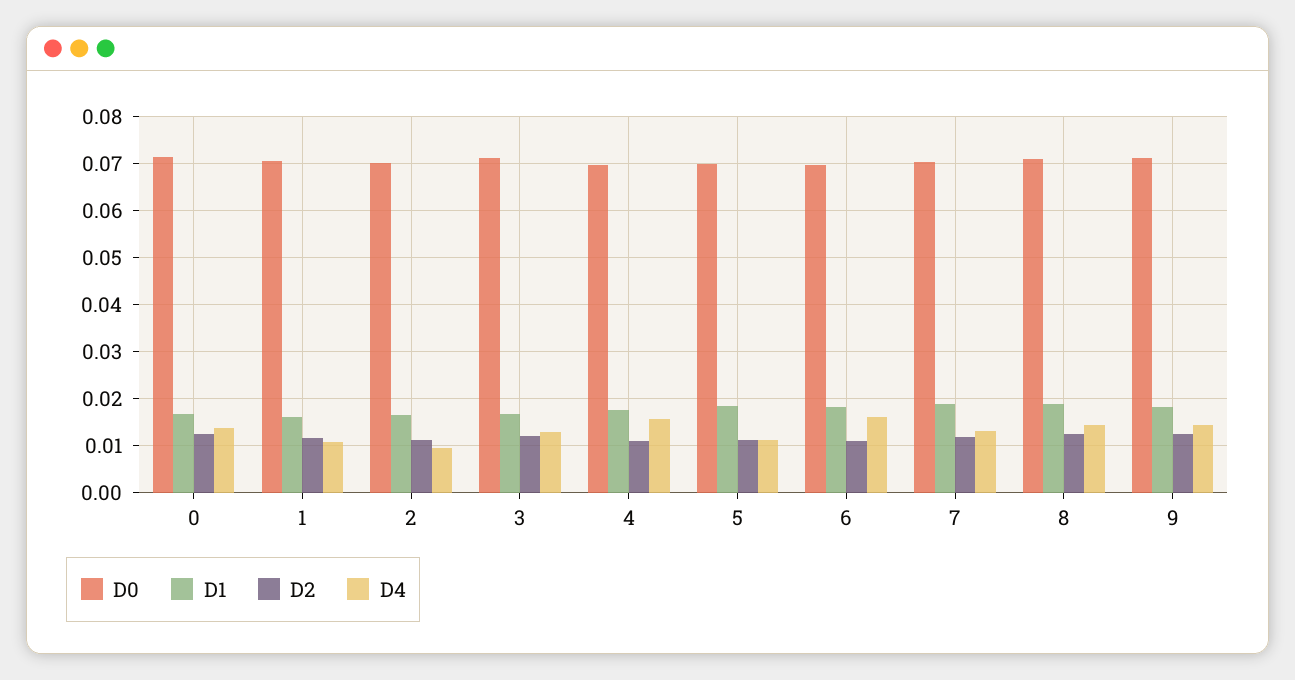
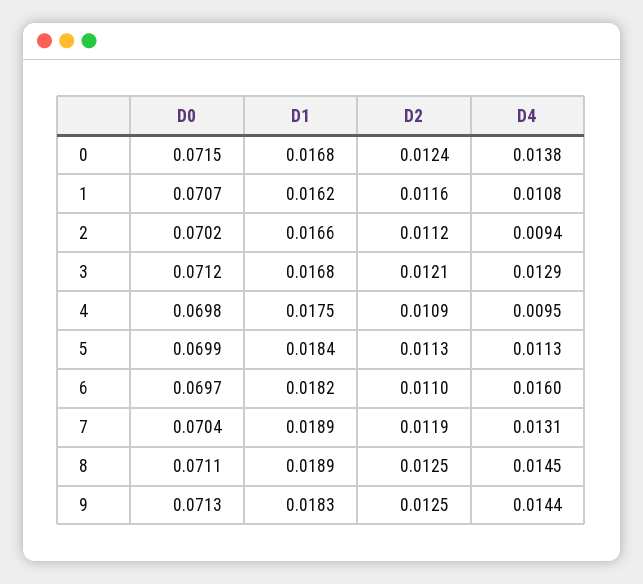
D4, 4: 0.016 -> 0.0095

